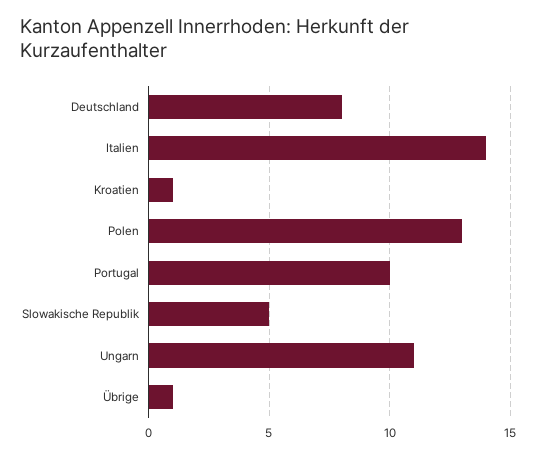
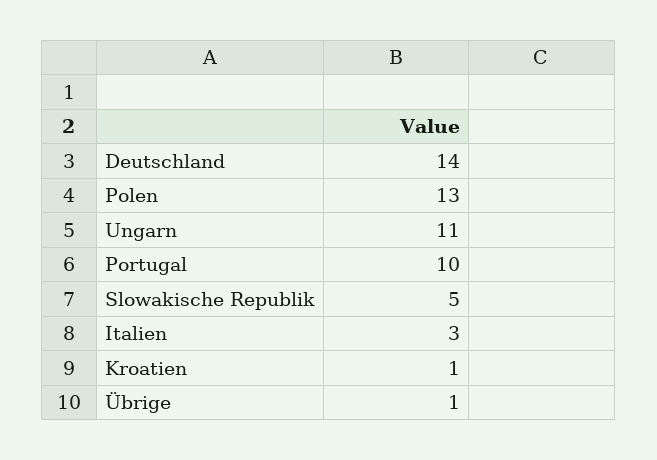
Deutschland: 8 -> 14
Italien: 14 -> 3

